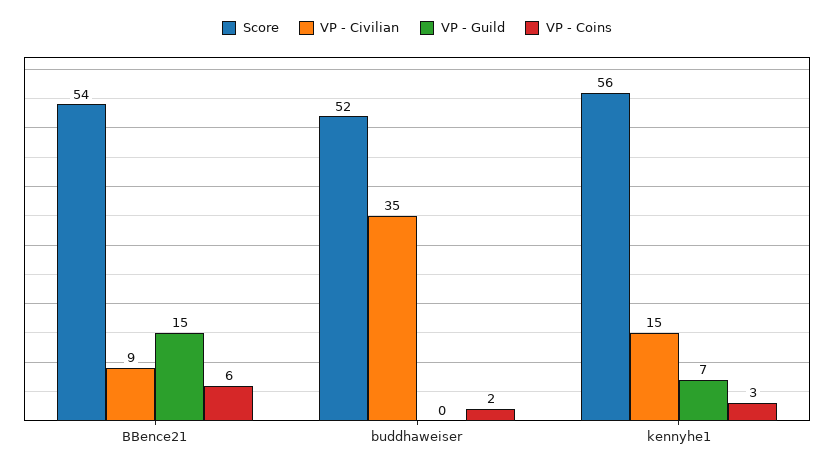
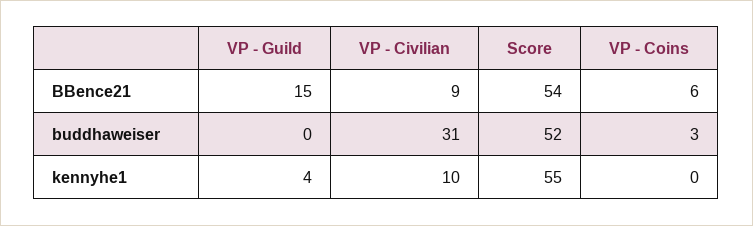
VP - Civilian, buddhaweiser: 35 -> 31
VP - Coins, buddhaweiser: 2 -> 3
Score, kennyhe1: 56 -> 55
VP - Civilian, kennyhe1: 15 -> 10
VP - Guild, kennyhe1: 7 -> 4
VP - Coins, kennyhe1: 3 -> 0

